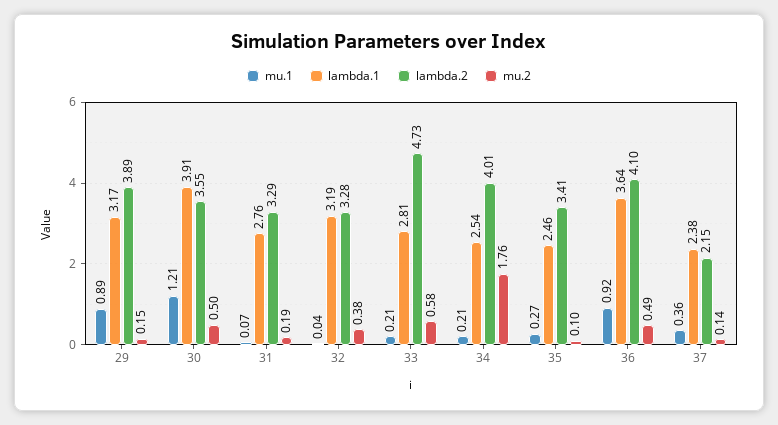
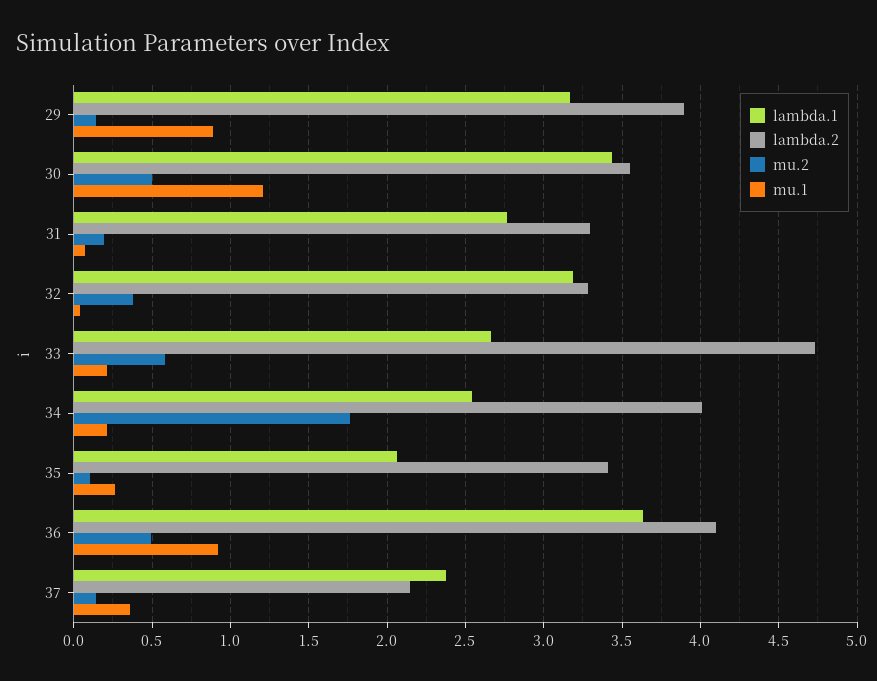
lambda.1, 30: 3.91 -> 3.45
lambda.1, 33: 2.81 -> 2.65
lambda.1, 35: 2.46 -> 2.05

